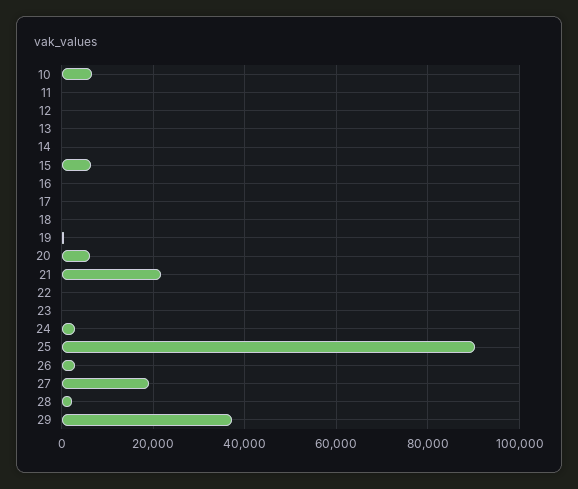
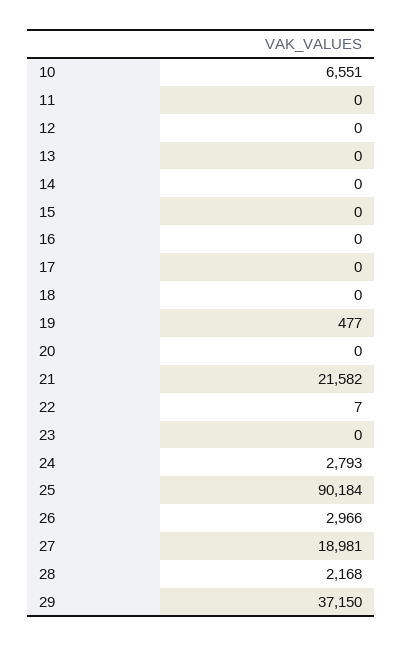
15: 6000 -> 0
20: 6000 -> 0

